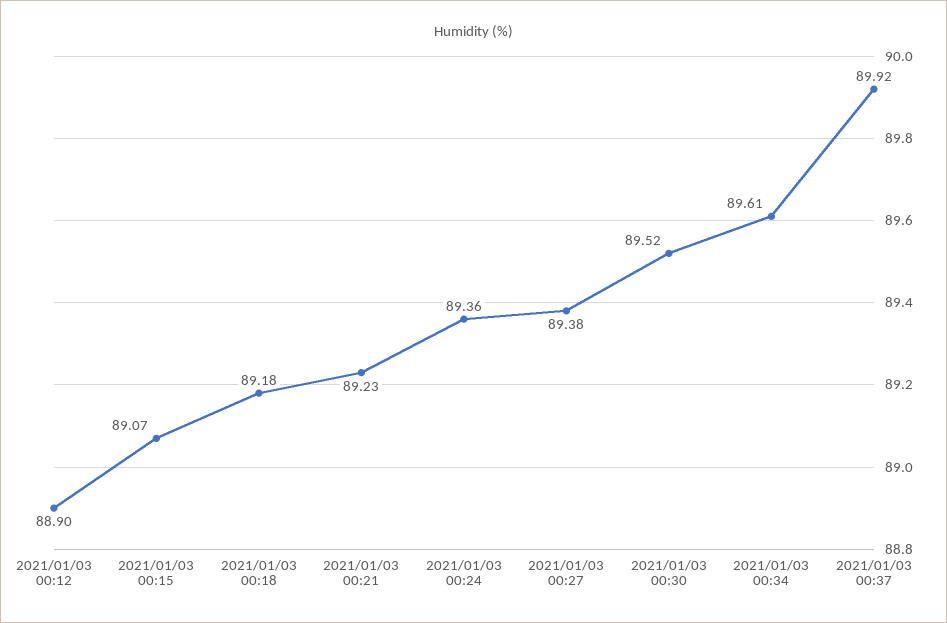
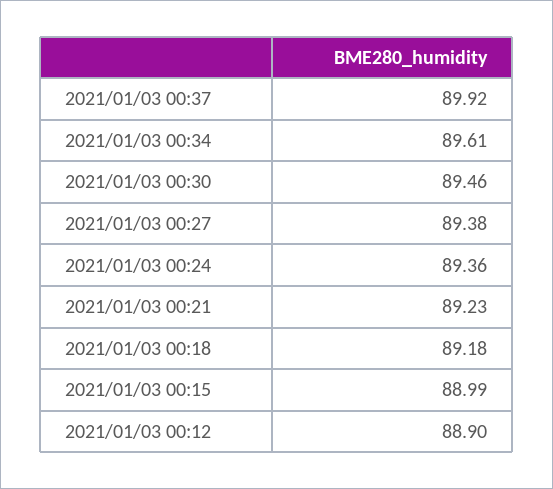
2021/01/03 00:15: 89.07 -> 88.99
2021/01/03 00:30: 89.52 -> 89.46

